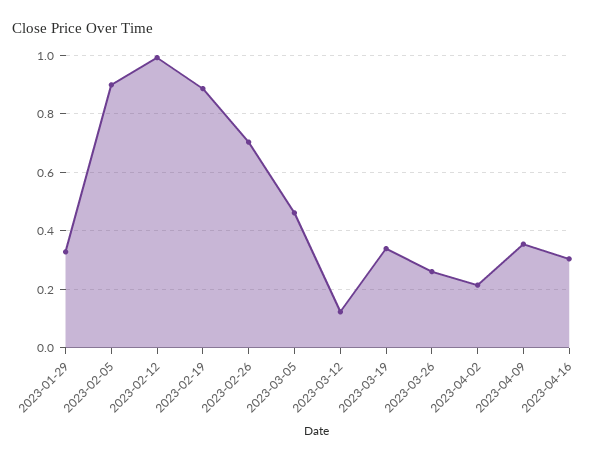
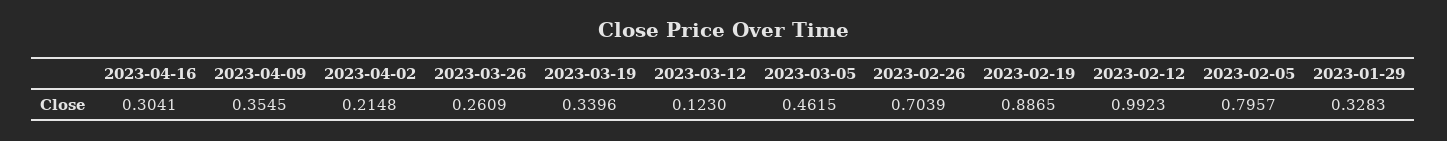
2023-02-05: 0.9 -> 0.7957

